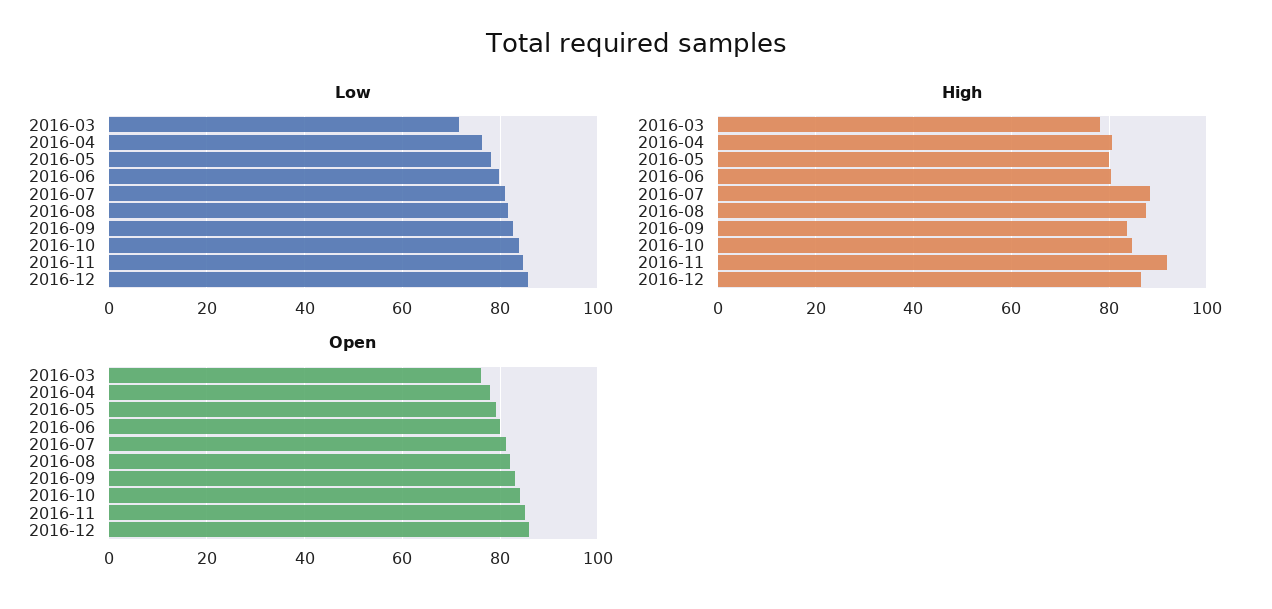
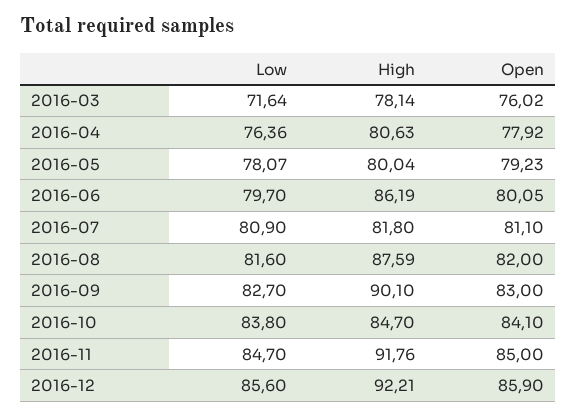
High, 2016-06: 80 -> 86.19
High, 2016-07: 88 -> 81.8
High, 2016-09: 84 -> 90.1
High, 2016-12: 86 -> 92.21

